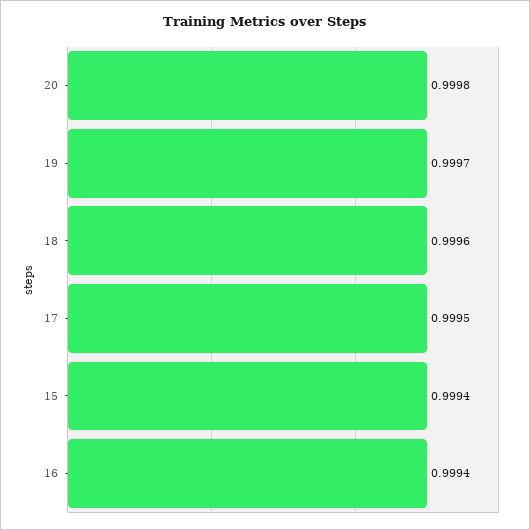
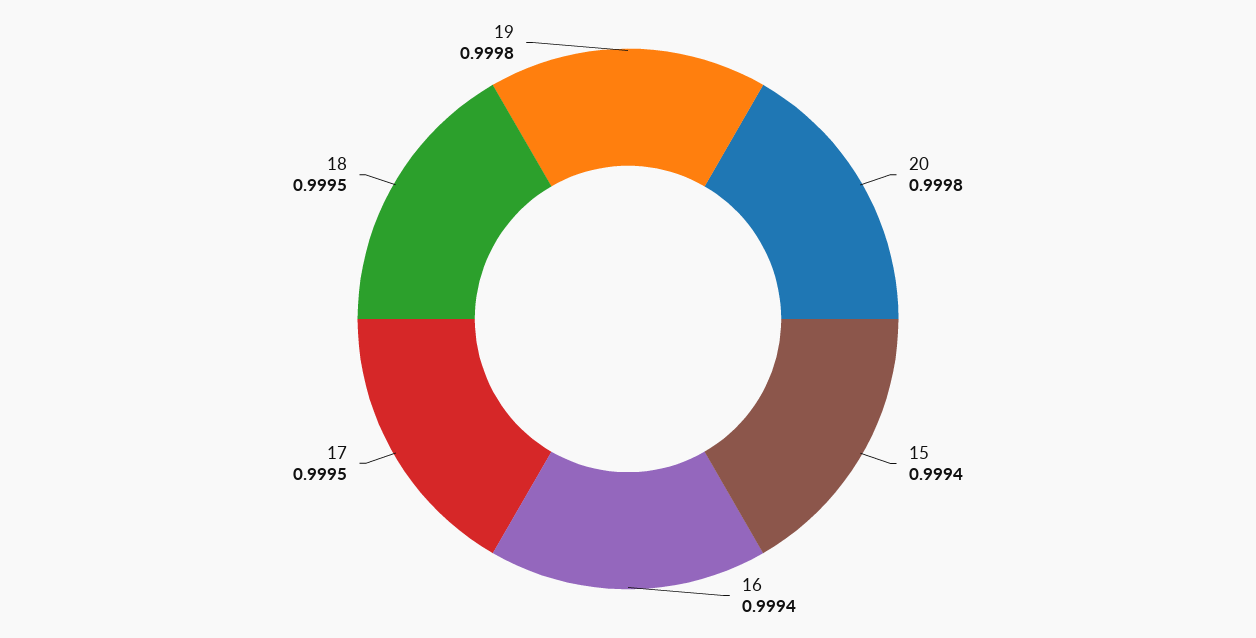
19: 0.9997 -> 0.9998
18: 0.9996 -> 0.9995

